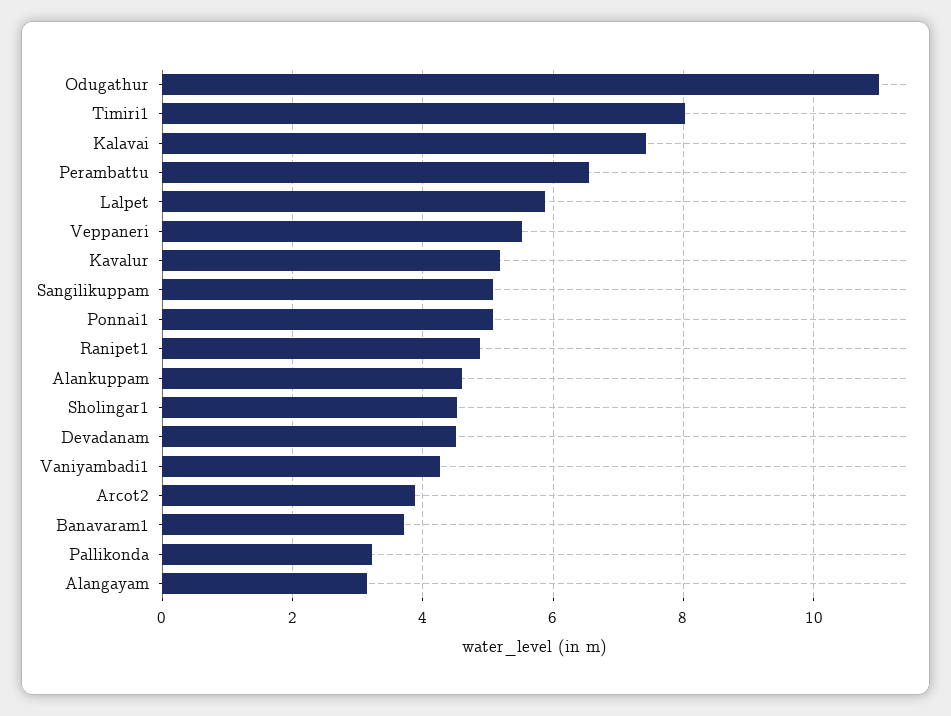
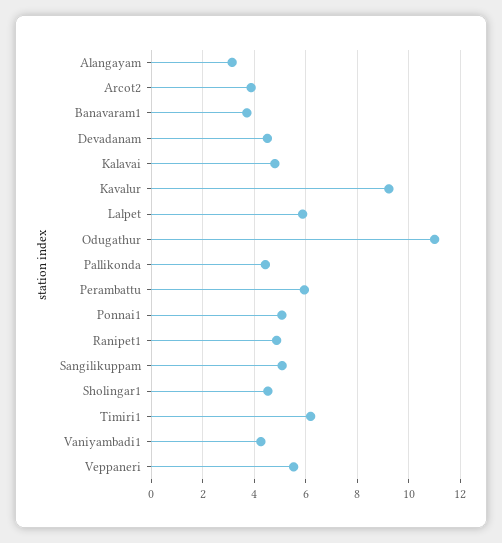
Timiri1: 8 -> 6.25
Kalavai: 7.4 -> 4.75
Perambattu: 6.6 -> 6
Kavalur: 5.2 -> 9.25
Alankuppam: 4.6 -> none
Pallikonda: 3.2 -> 4.5

